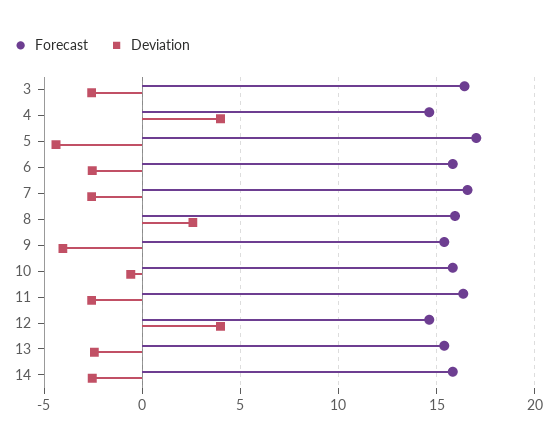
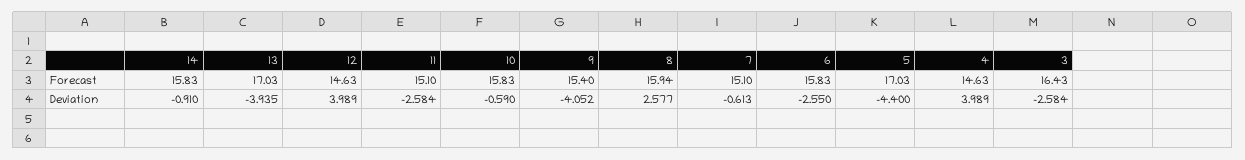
Forecast, 7: 16.5 -> 15.1
Deviation, 7: -2.5 -> -0.613
Forecast, 11: 16.5 -> 15.1
Forecast, 13: 15.5 -> 17.03
Deviation, 13: -2.5 -> -3.935
Deviation, 14: -2.5 -> -0.91

